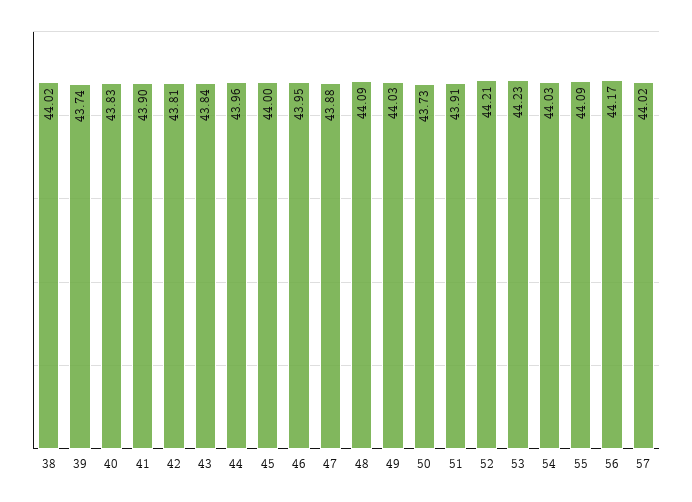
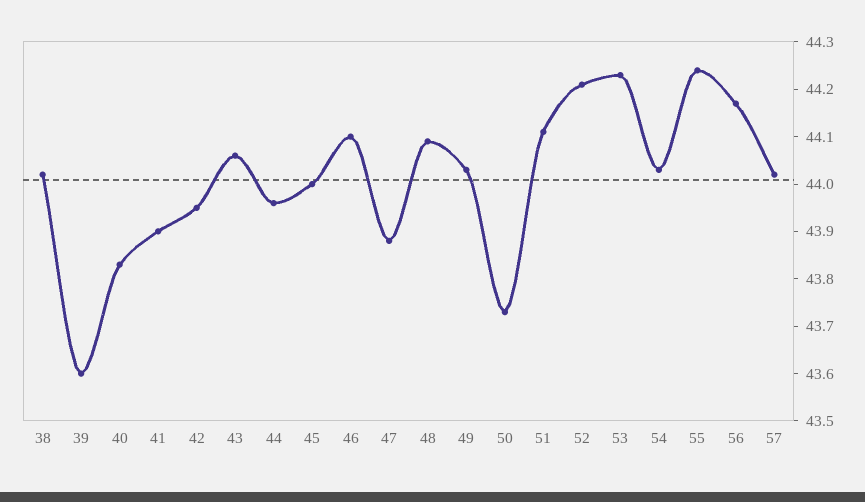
39: 43.74 -> 43.6
42: 43.81 -> 43.95
43: 43.84 -> 44.05
46: 43.95 -> 44.1
51: 43.91 -> 44.1
55: 44.09 -> 44.25

